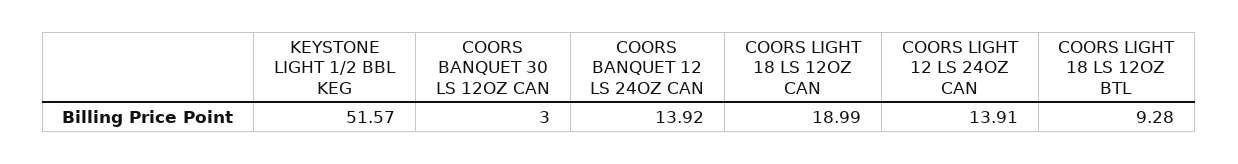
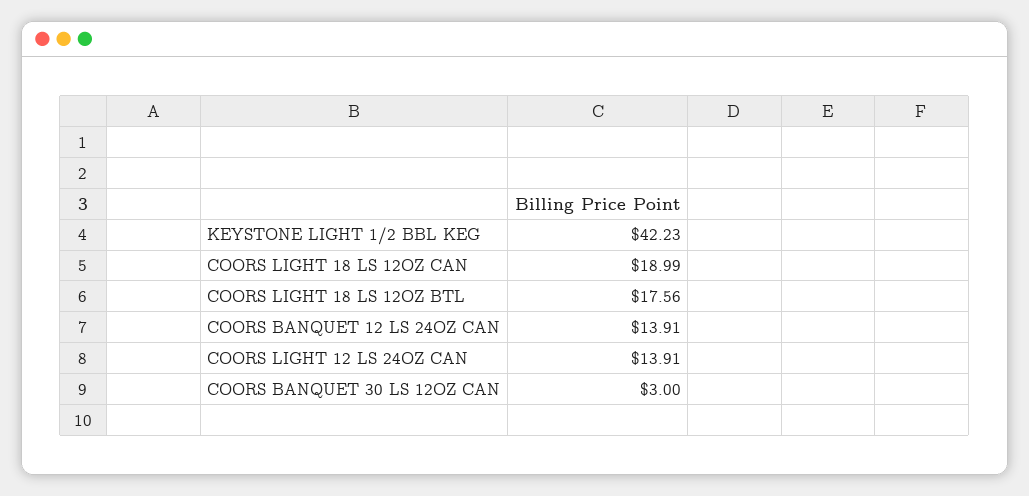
KEYSTONE LIGHT 1/2 BBL KEG: 51.57 -> 42.23
COORS BANQUET 12 LS 24OZ CAN: 13.92 -> 13.91
COORS LIGHT 18 LS 12OZ BTL: 9.28 -> 17.56

